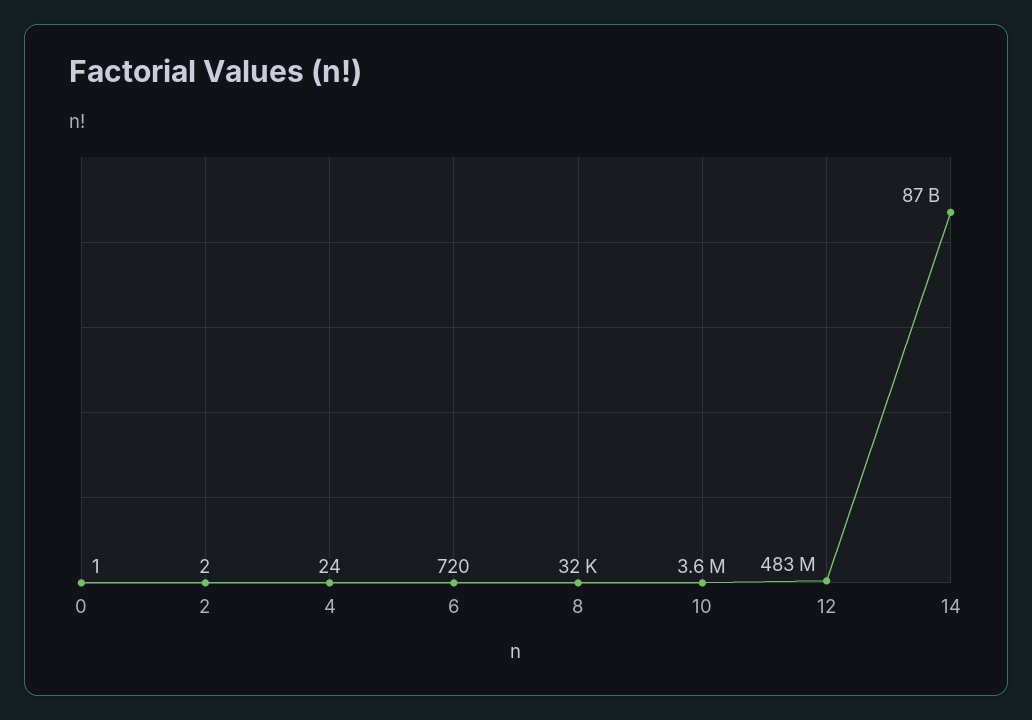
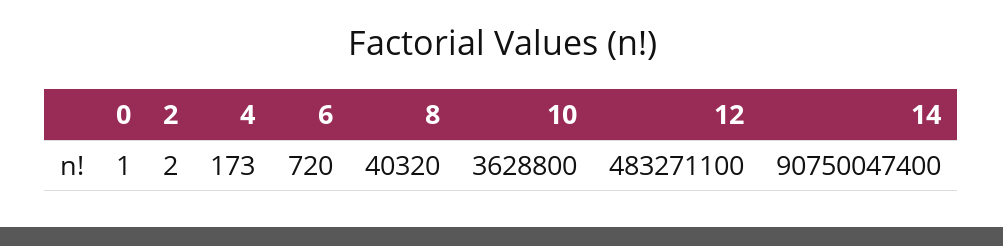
4: 24 -> 173
8: 32000 -> 40320
14: 87000000000 -> 90750047400

